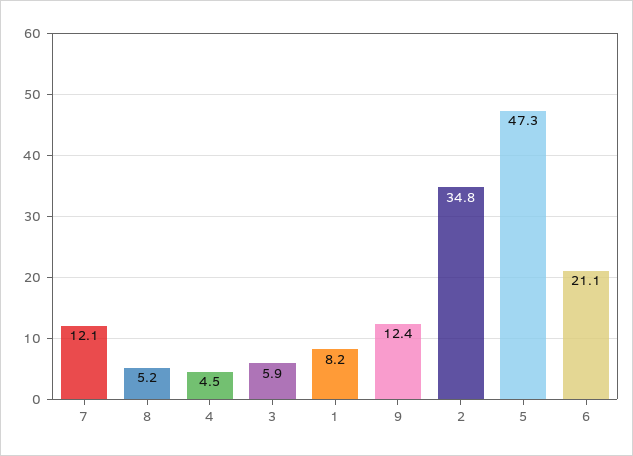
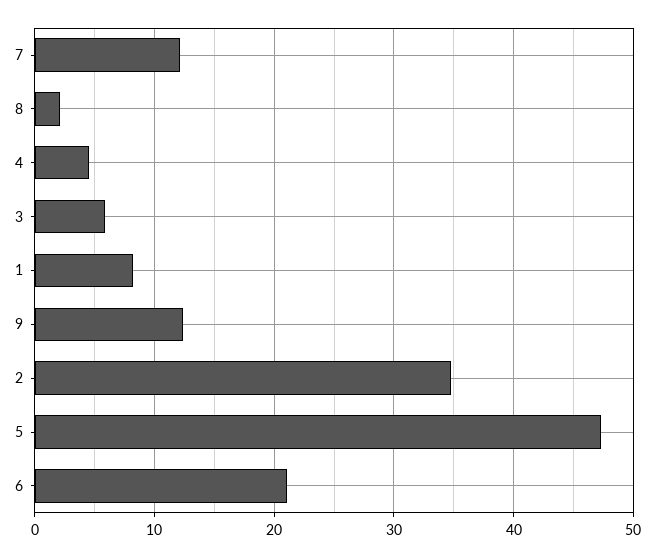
8: 5.2 -> 2

